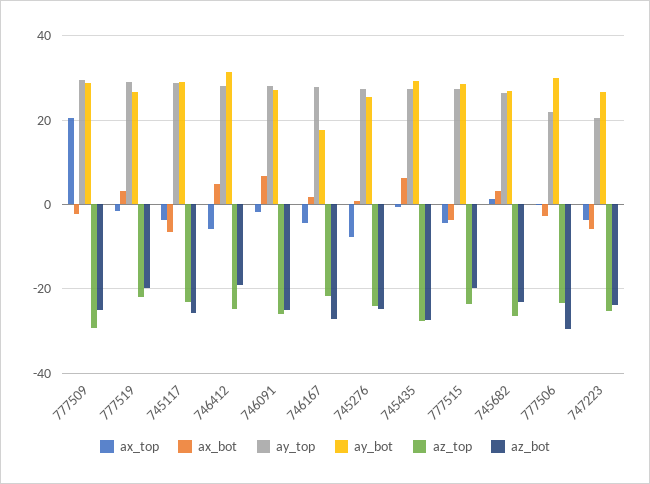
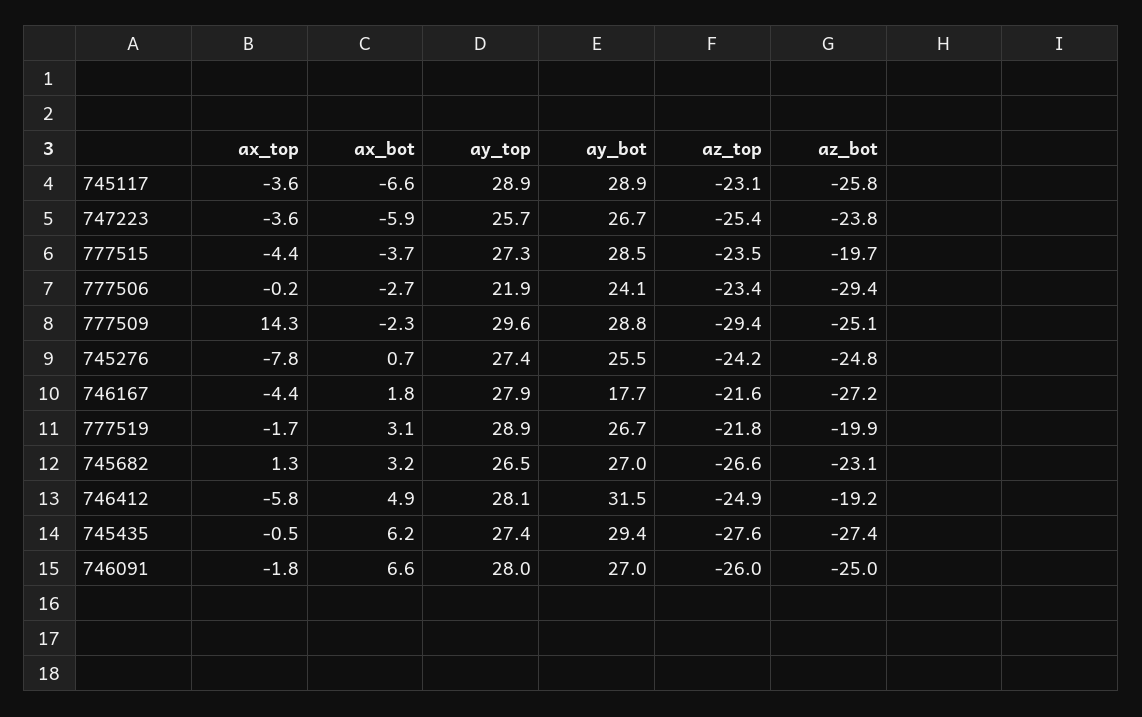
ax_top, 777509: 20 -> 14.3
ay_bot, 777506: 30 -> 24.1
ay_top, 747223: 20 -> 25.7

